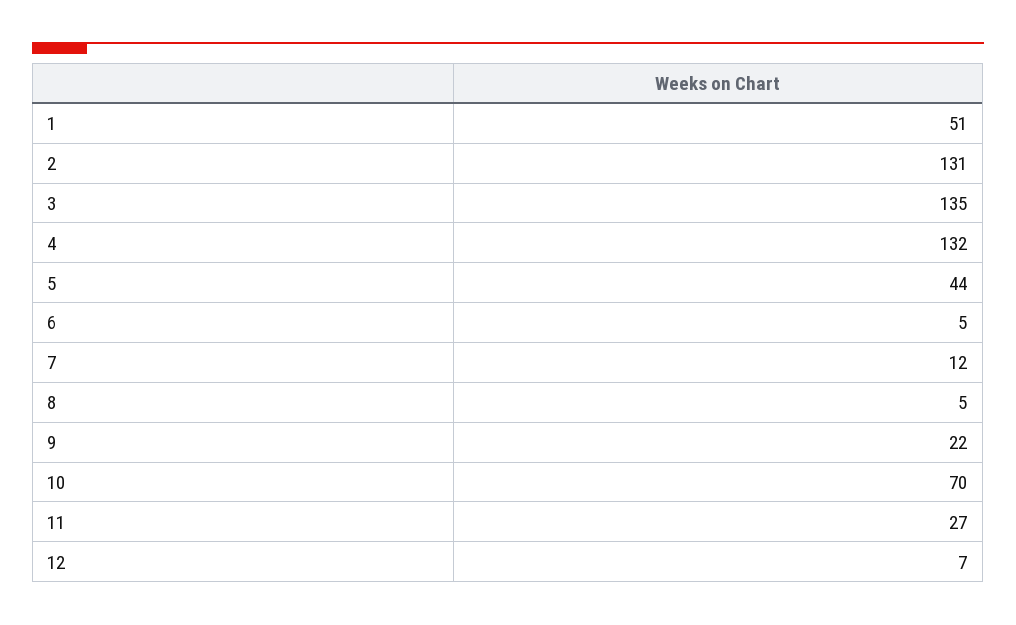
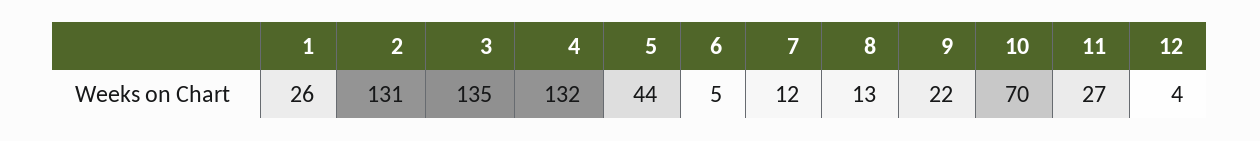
1: 51 -> 26
8: 5 -> 13
12: 7 -> 4

